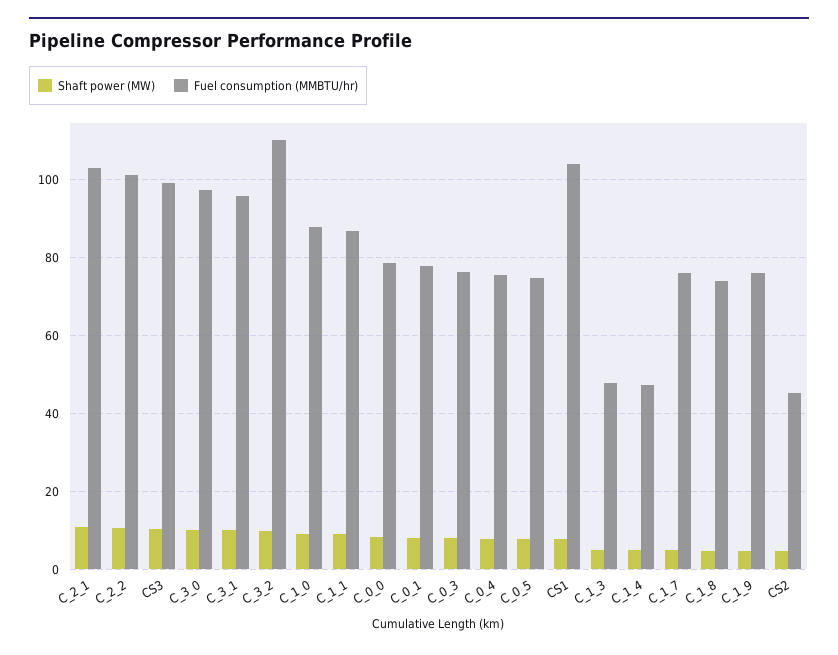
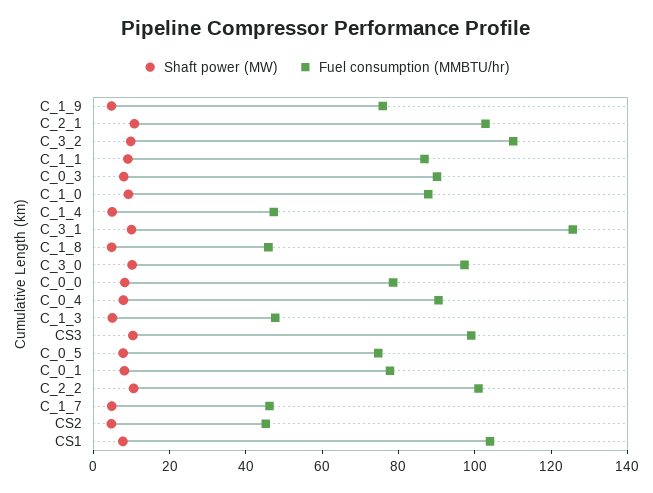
Fuel consumption (MMBTU/hr), C_3_1: 96 -> 125
Fuel consumption (MMBTU/hr), C_0_3: 76 -> 90
Fuel consumption (MMBTU/hr), C_0_4: 76 -> 90
Fuel consumption (MMBTU/hr), C_1_7: 76 -> 45
Fuel consumption (MMBTU/hr), C_1_8: 74 -> 45

